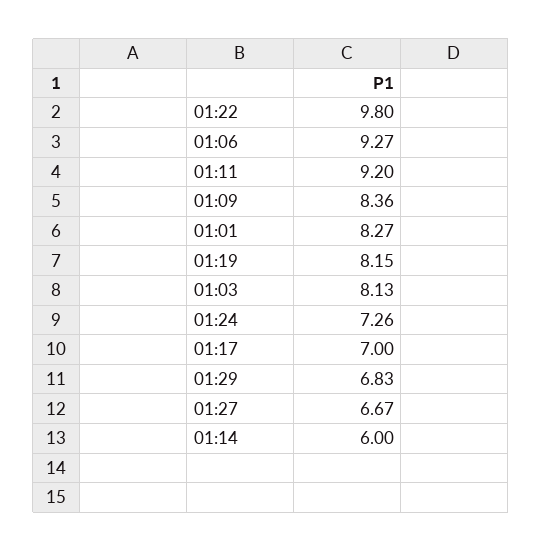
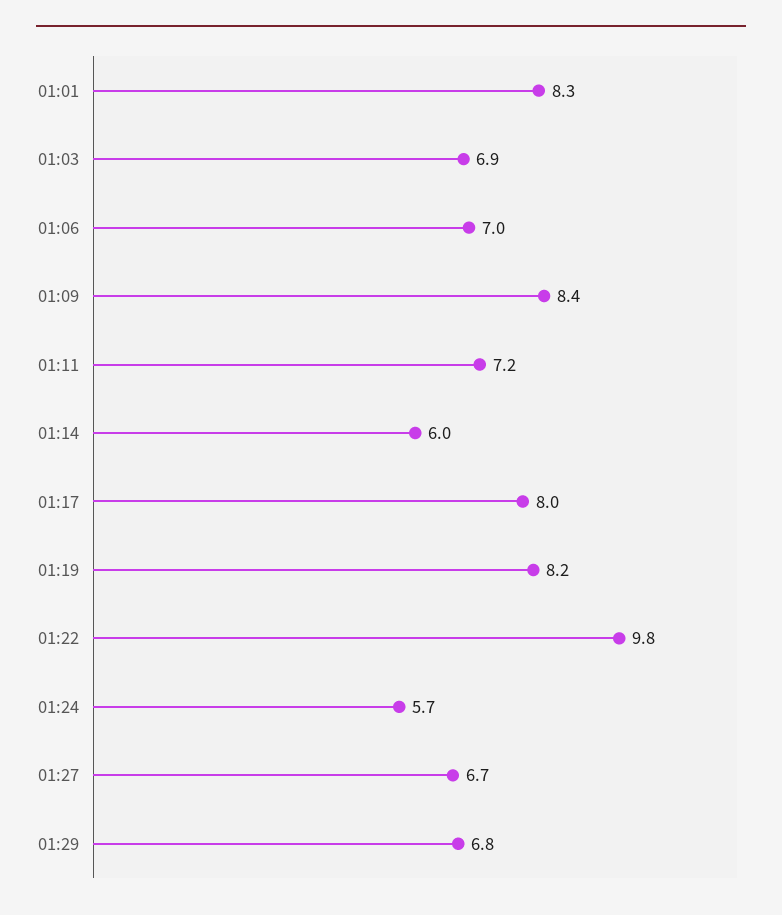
01:06: 9.27 -> 7
01:11: 9.2 -> 7.2
01:03: 8.13 -> 6.9
01:24: 7.26 -> 5.7
01:17: 7 -> 8

